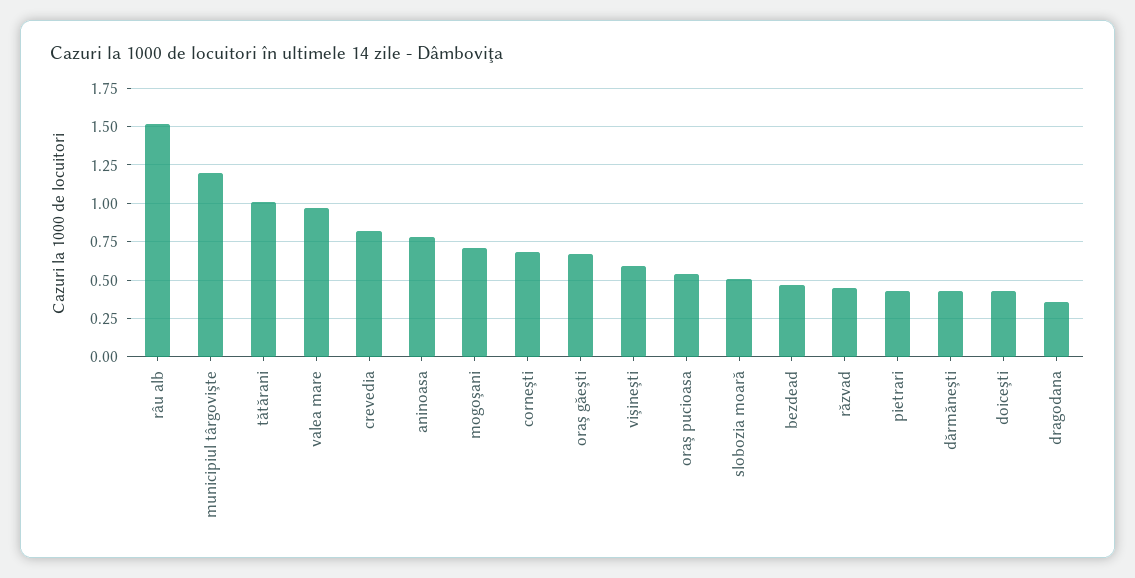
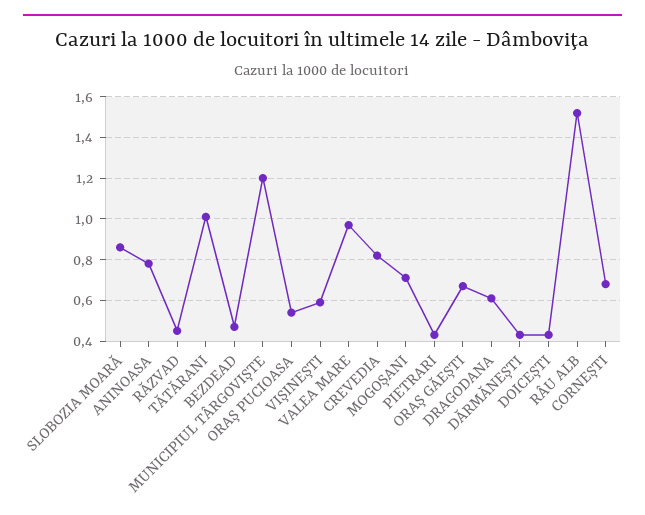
slobozia moară: 0.5 -> 0.85
dragodana: 0.35 -> 0.6

